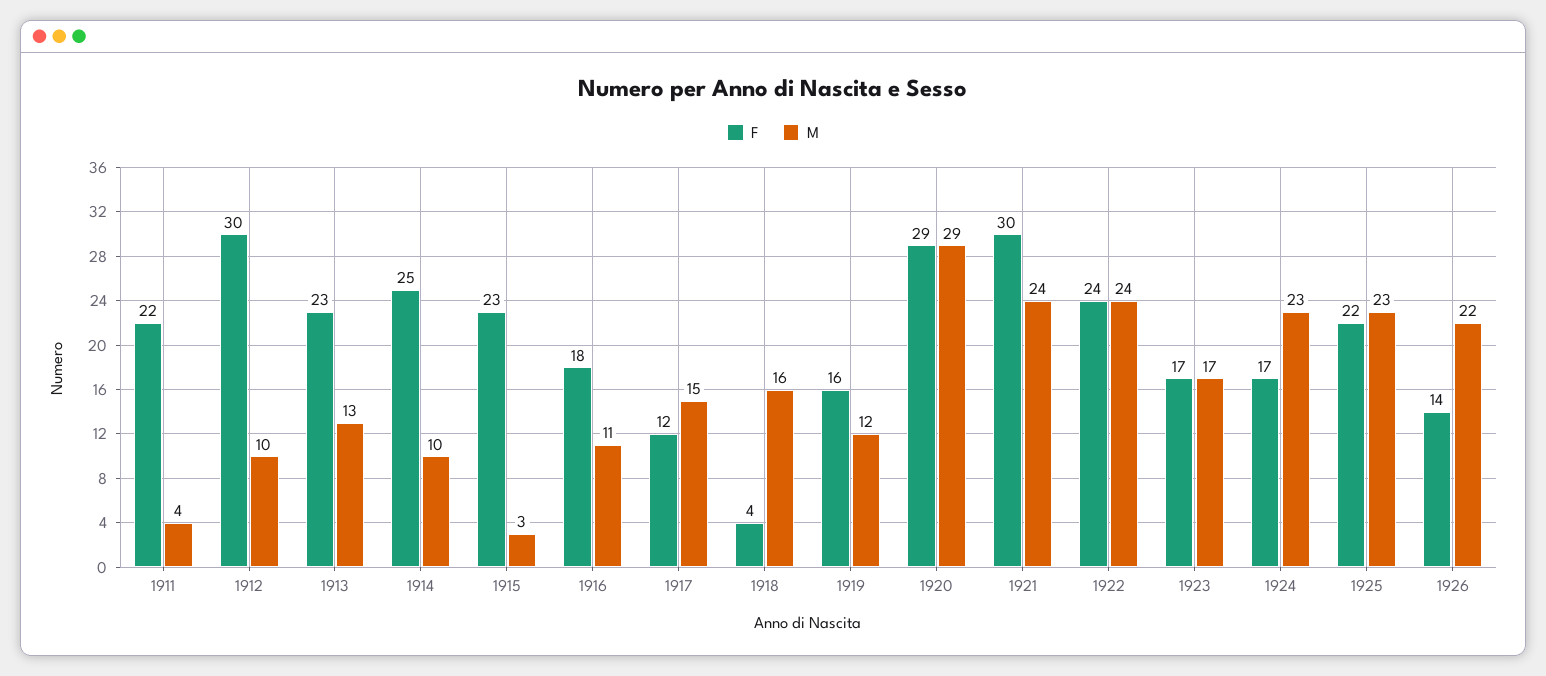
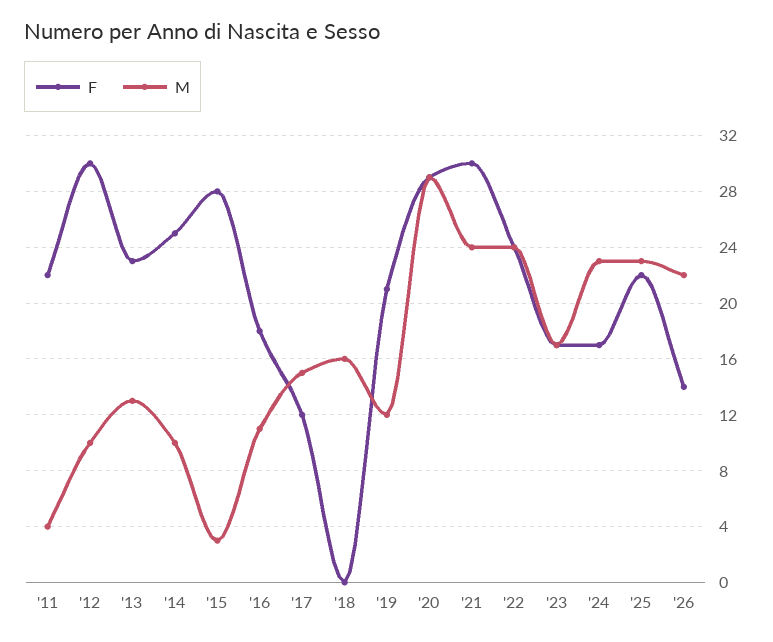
F, 1915: 23 -> 28
F, 1918: 4 -> 0
F, 1919: 16 -> 21

